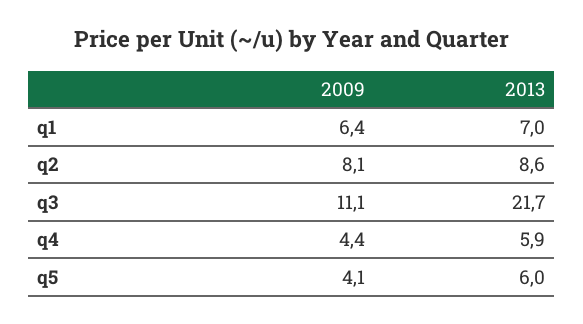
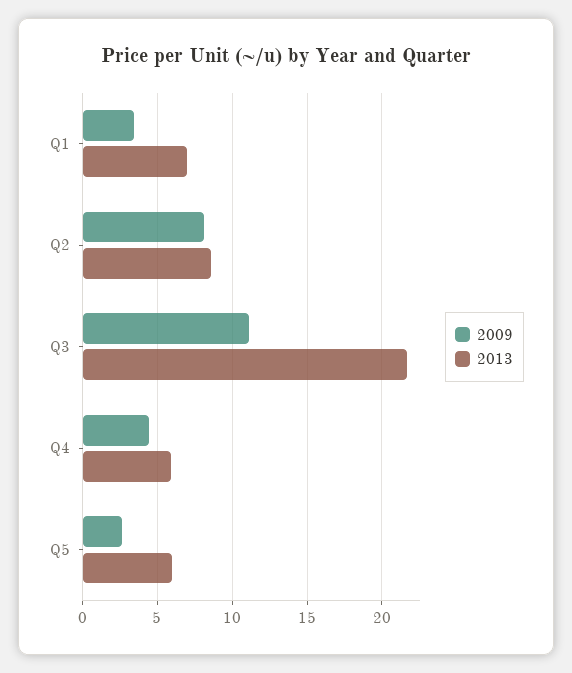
2009, q1: 6.4 -> 3.5
2009, q5: 4.1 -> 2.5

